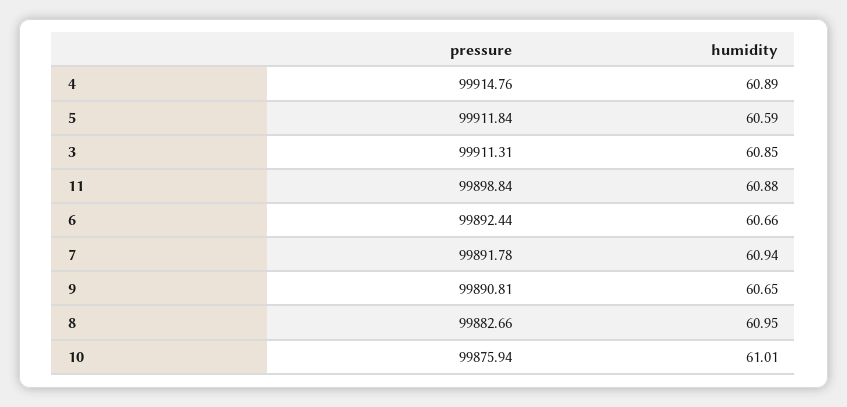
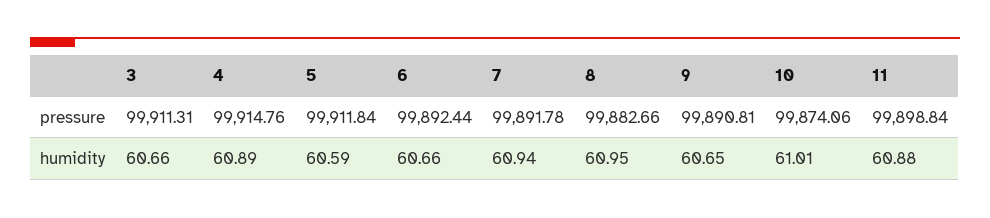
humidity, 3: 60.85 -> 60.66
pressure, 10: 99875.94 -> 99874.06

